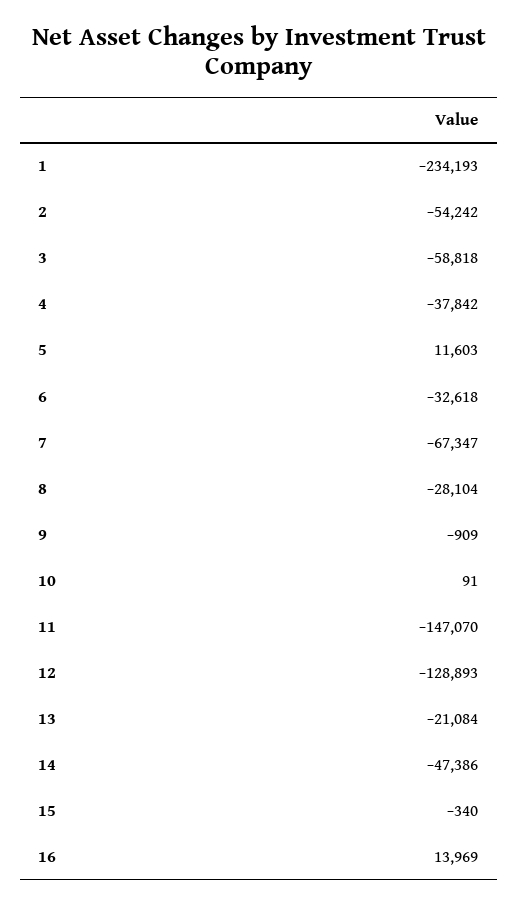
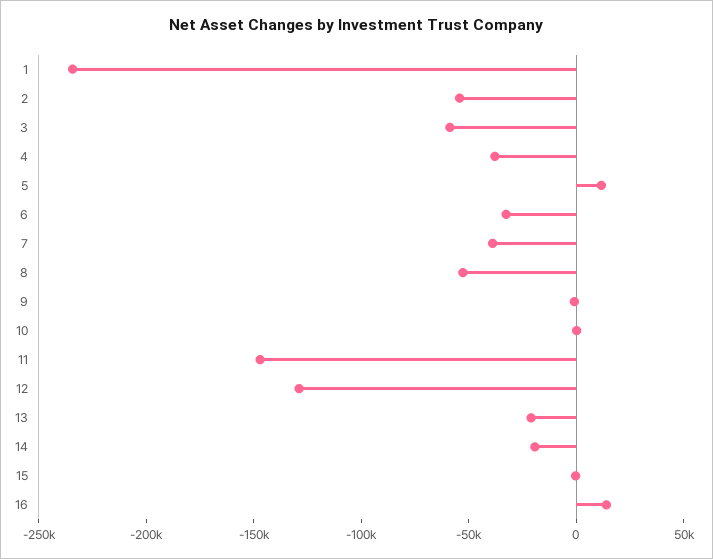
7: -67347 -> -40000
8: -28104 -> -50000
14: -47386 -> -20000

